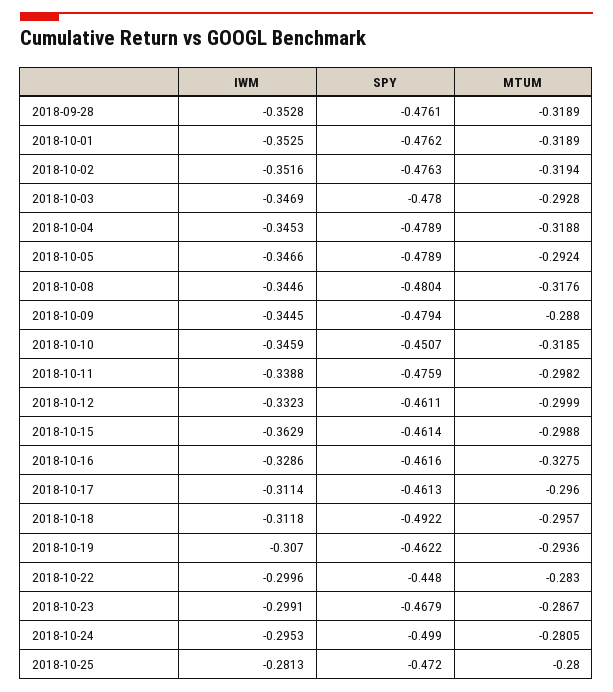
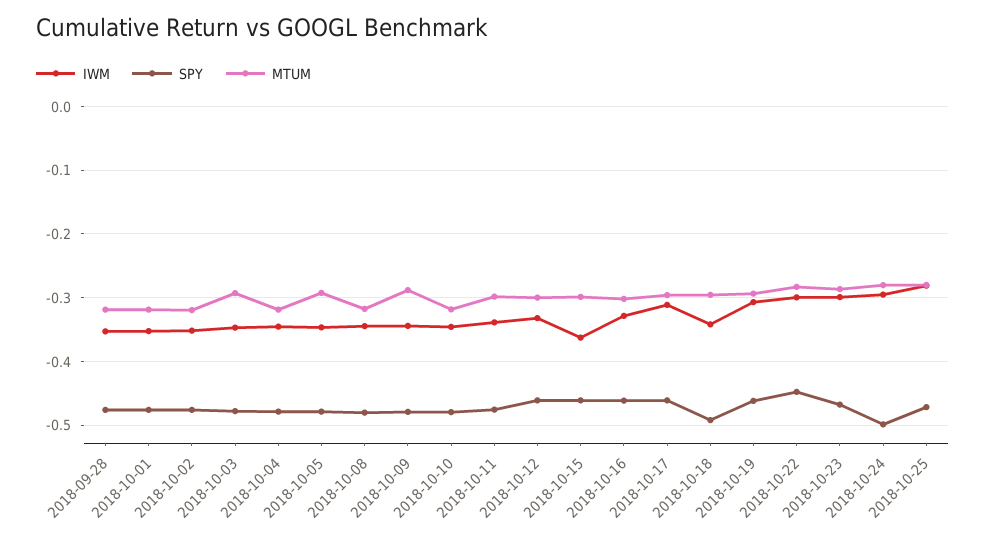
SPY, 2018-10-10: -0.4507 -> -0.48
MTUM, 2018-10-16: -0.3275 -> -0.3
IWM, 2018-10-18: -0.3118 -> -0.34

